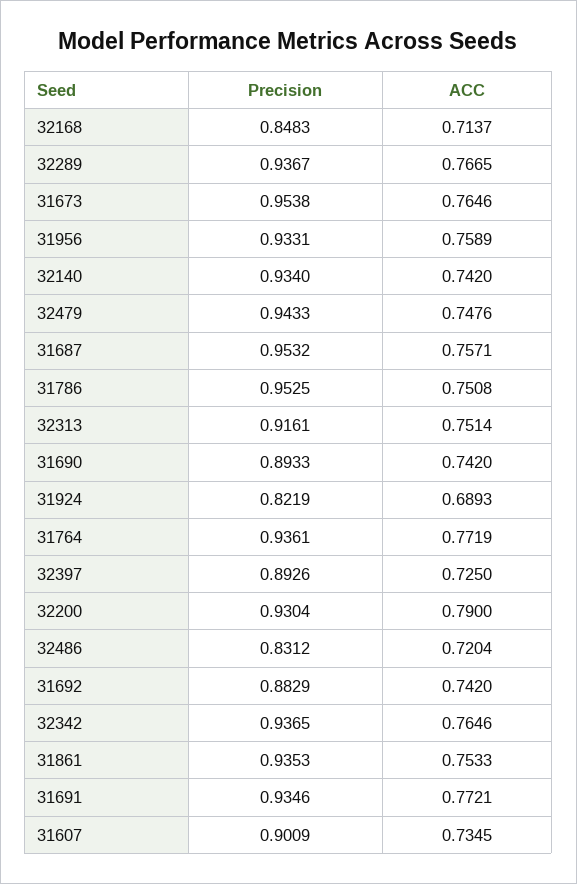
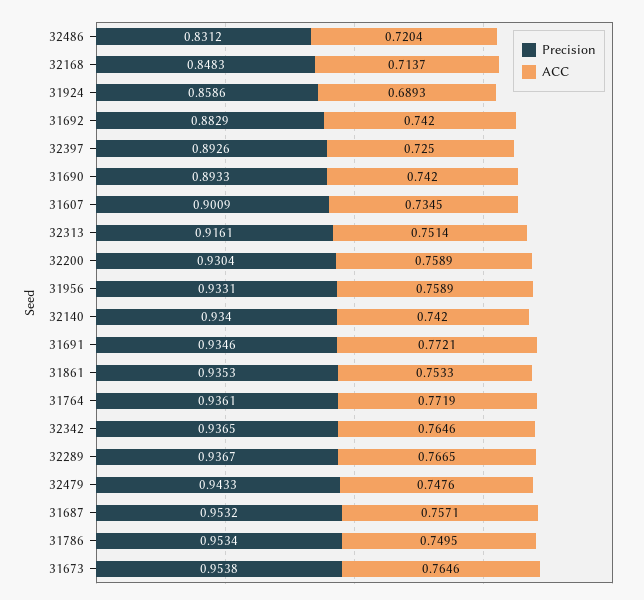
Precision, 31786: 0.9525 -> 0.9534
ACC, 31786: 0.7508 -> 0.7495
Precision, 31924: 0.8219 -> 0.8586
ACC, 32200: 0.79 -> 0.7589

